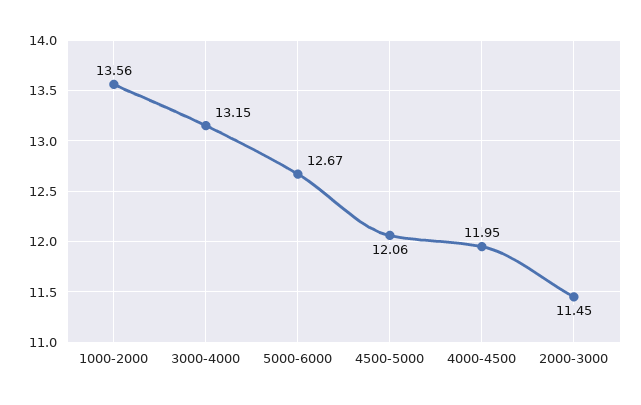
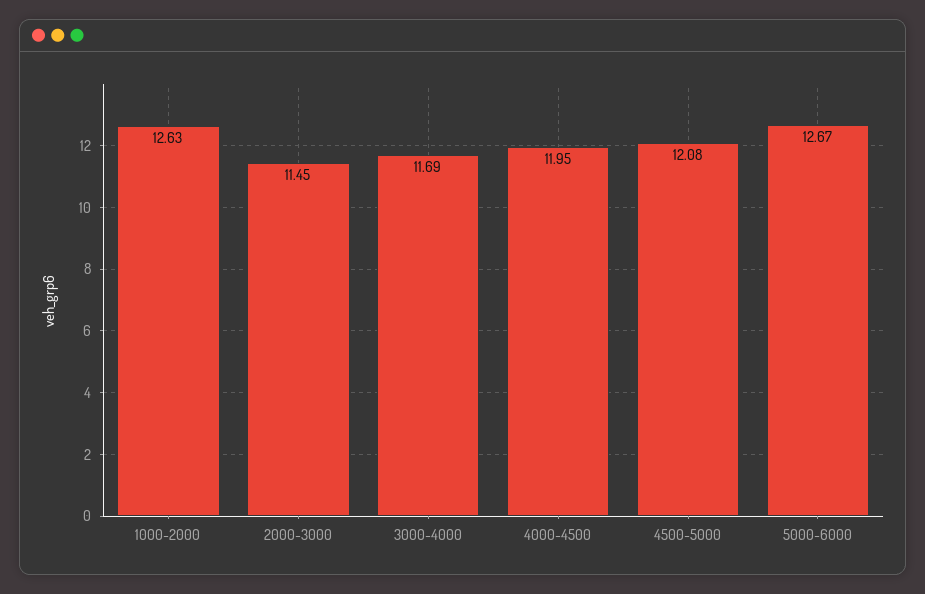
1000-2000: 13.56 -> 12.63
3000-4000: 13.15 -> 11.69
4500-5000: 12.06 -> 12.08

